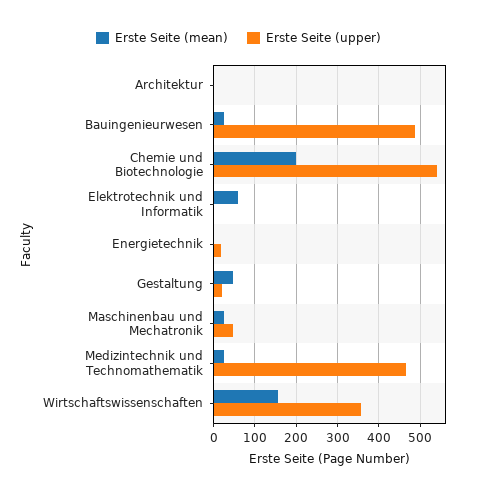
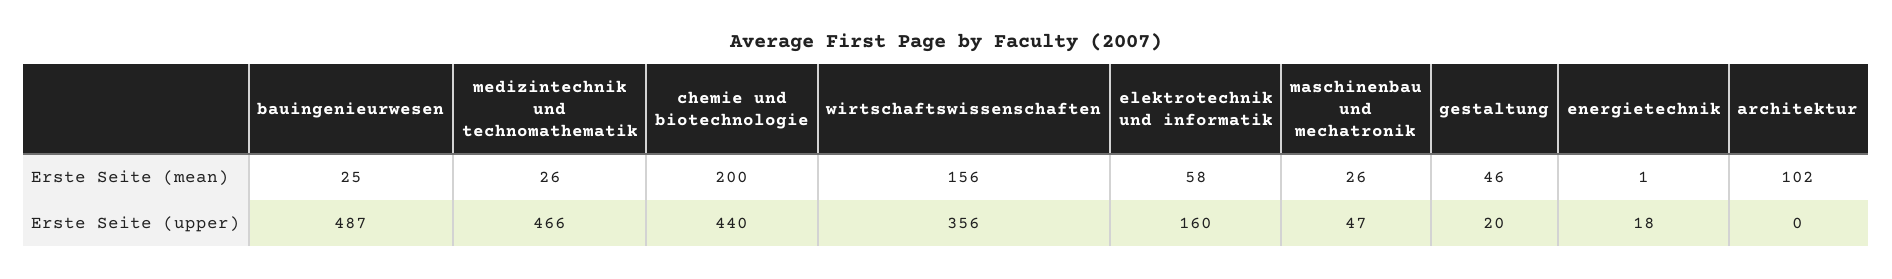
Erste Seite (mean), Architektur: 0 -> 102
Erste Seite (upper), Chemie und Biotechnologie: 540 -> 440
Erste Seite (upper), Elektrotechnik und Informatik: 0 -> 160

